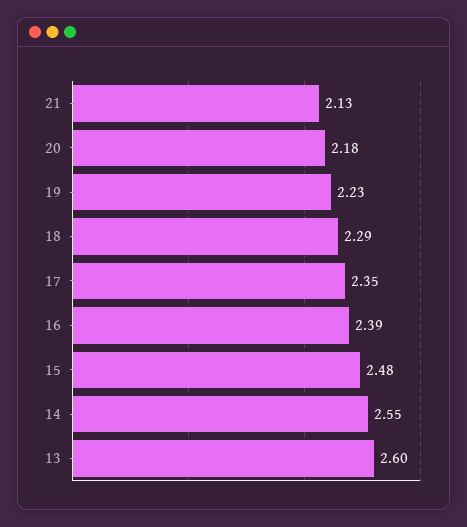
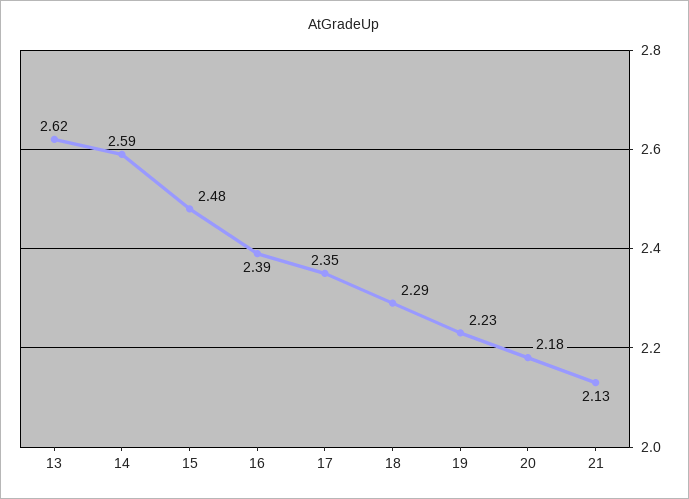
14: 2.55 -> 2.59
13: 2.6 -> 2.62

